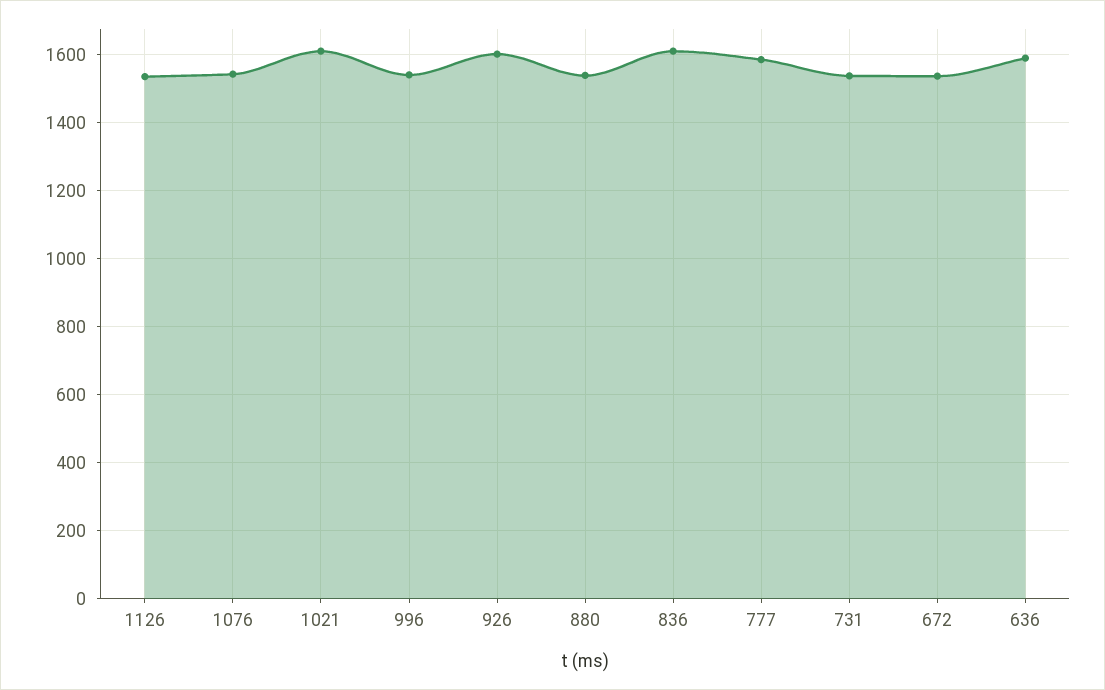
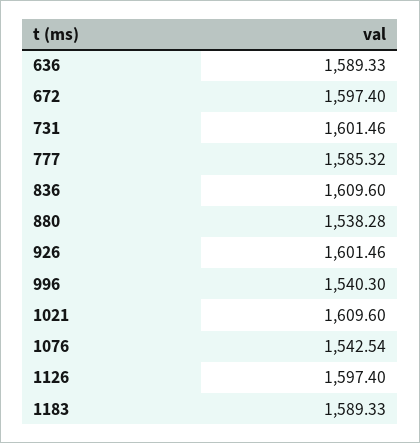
1126: 1540 -> 1597.4
731: 1540 -> 1601.46
672: 1540 -> 1597.4
1183: none -> 1589.33

